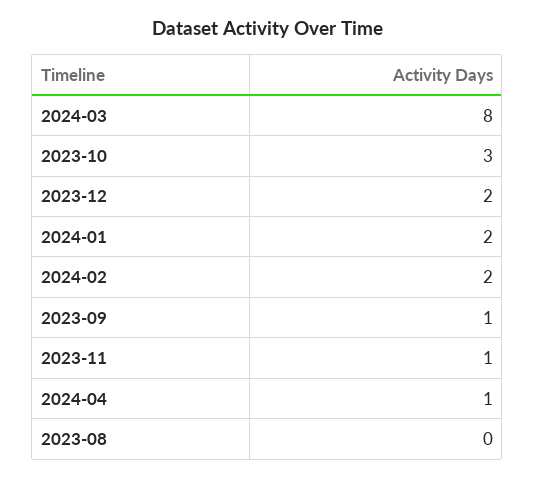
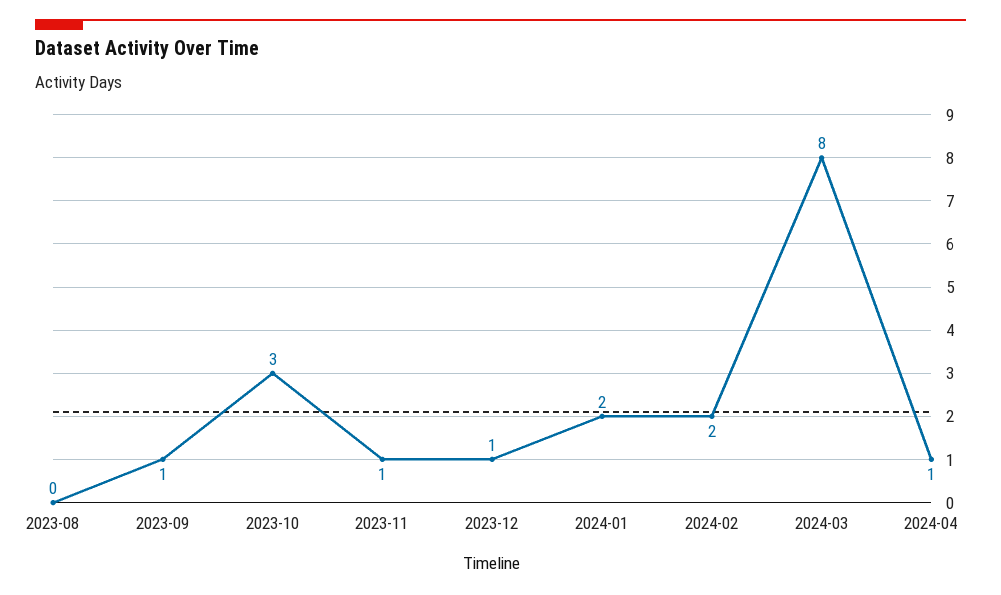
2023-12: 2 -> 1

